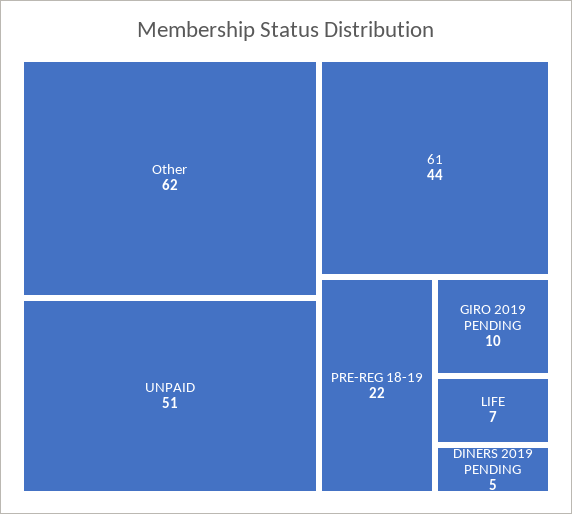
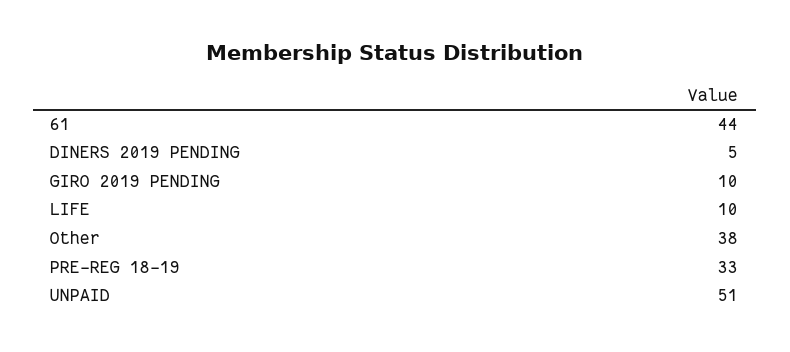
Other: 62 -> 38
PRE-REG 18-19: 22 -> 33
LIFE: 7 -> 10

